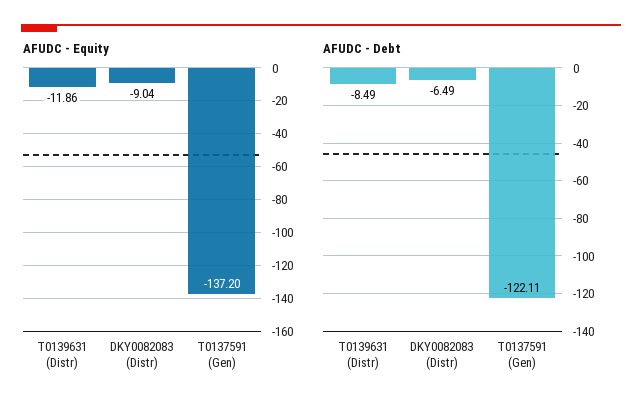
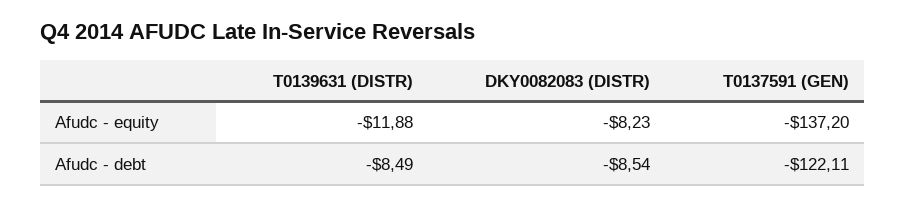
AFUDC - Equity, T0139631 (Distr): -11.86 -> -11.88
AFUDC - Equity, DKY0082083 (Distr): -9.04 -> -8.23
AFUDC - Debt, DKY0082083 (Distr): -6.49 -> -8.54

